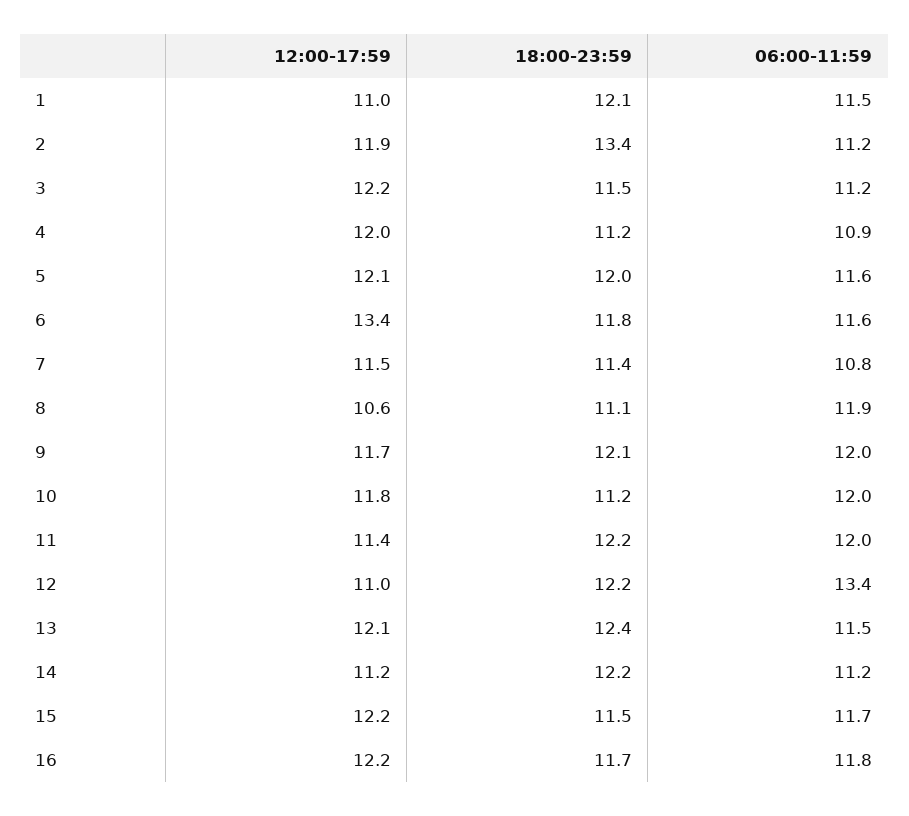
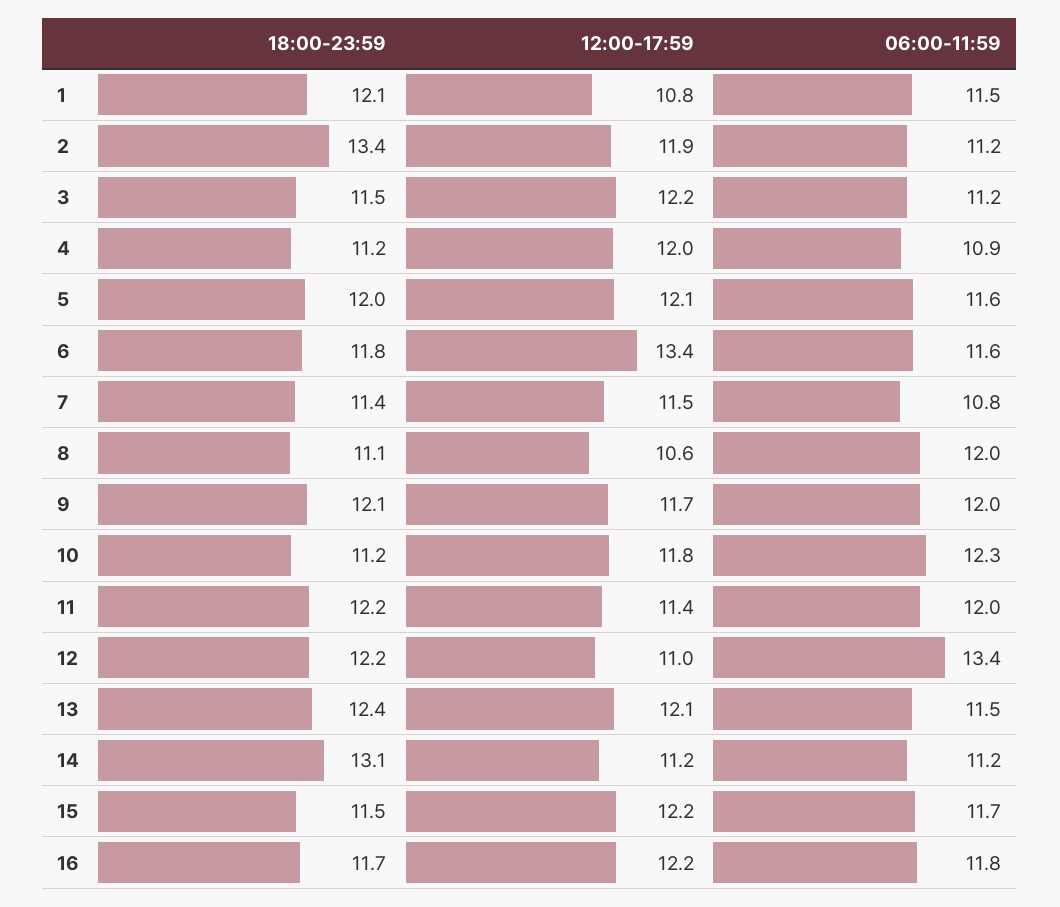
12:00-17:59, 1: 11 -> 10.8
06:00-11:59, 8: 11.9 -> 12
06:00-11:59, 10: 12 -> 12.3
18:00-23:59, 14: 12.2 -> 13.1

